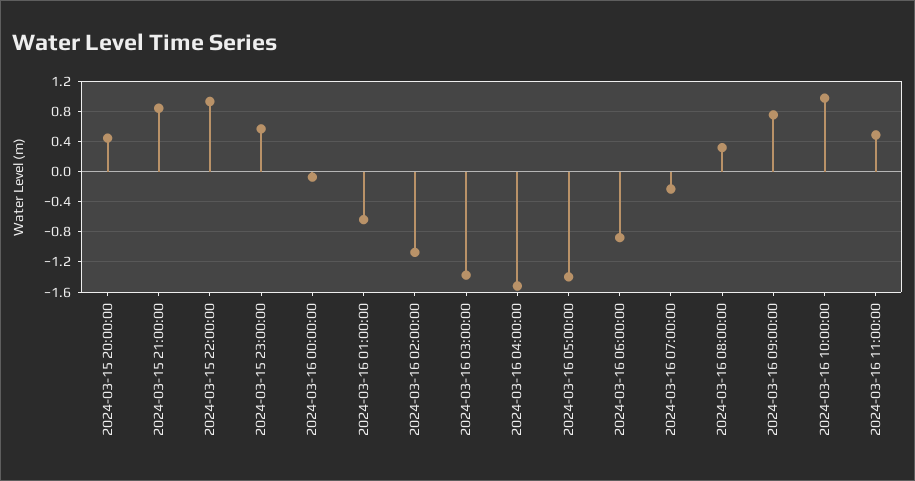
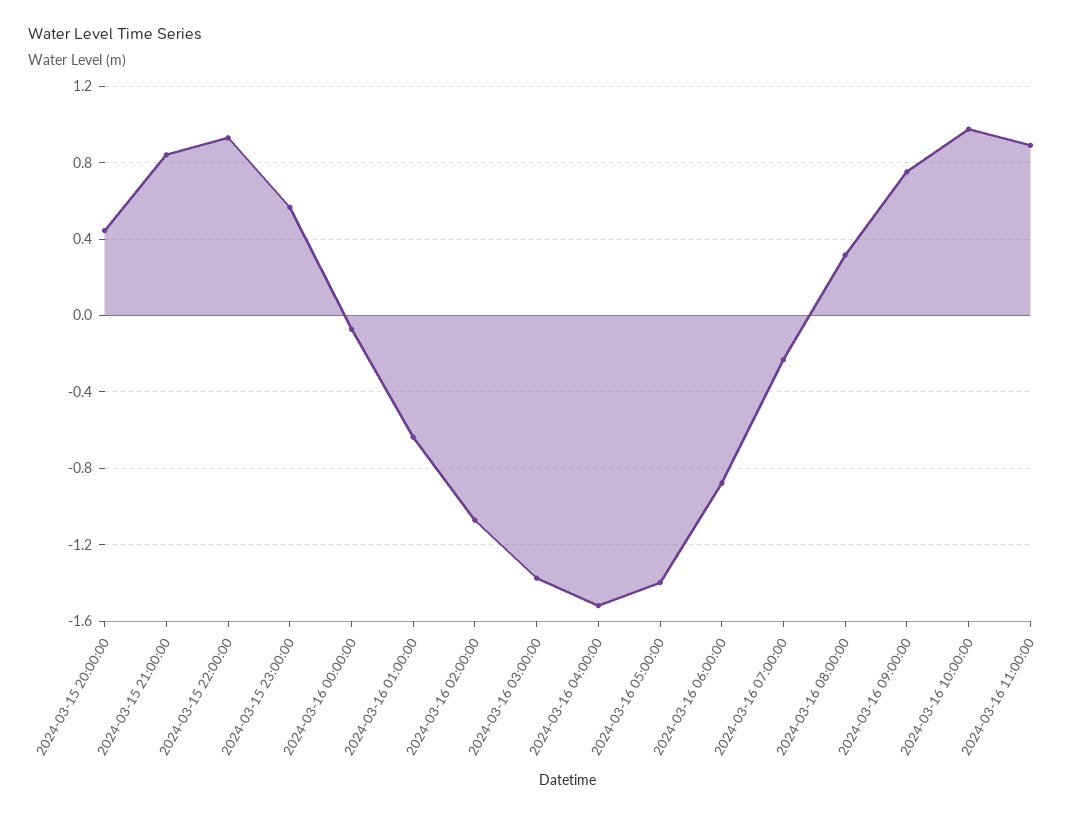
2024-03-16 11:00:00: 0.5 -> 0.9

